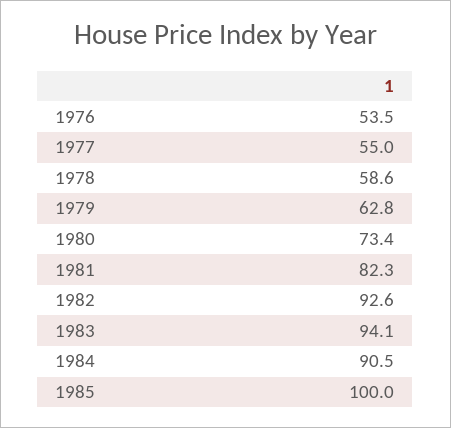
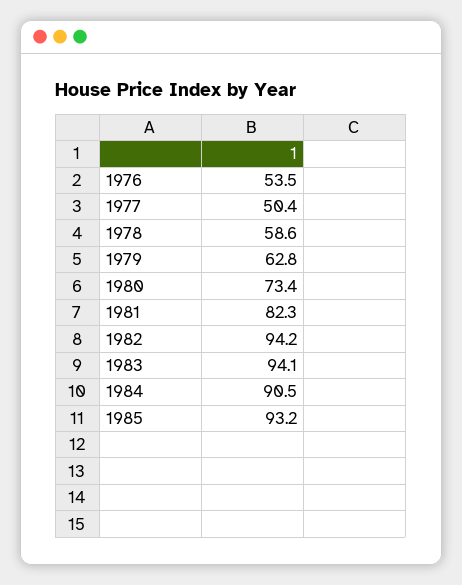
1977: 55 -> 50.4
1982: 92.6 -> 94.2
1985: 100 -> 93.2

